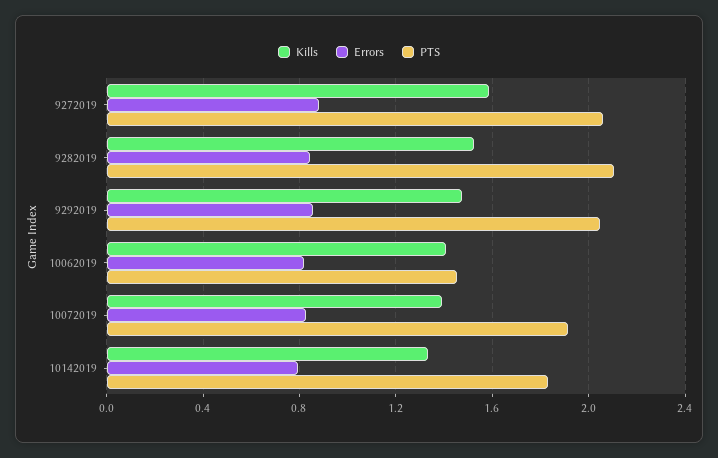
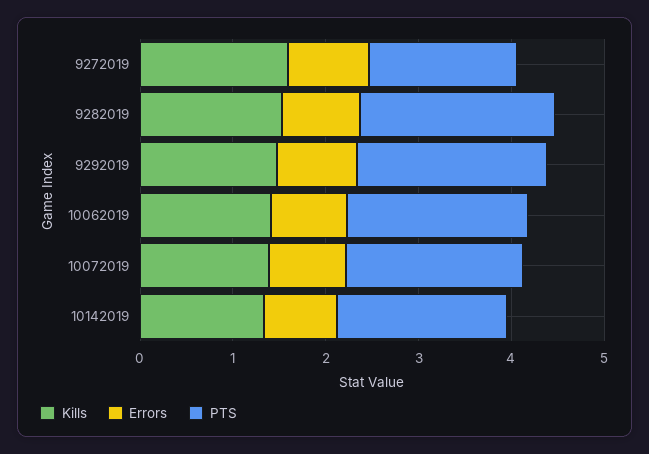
PTS, 9272019: 2.05 -> 1.6
PTS, 10062019: 1.45 -> 2

